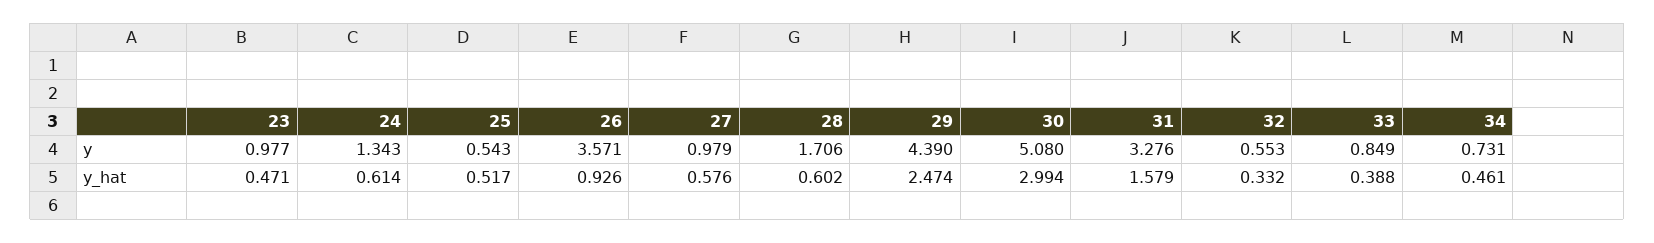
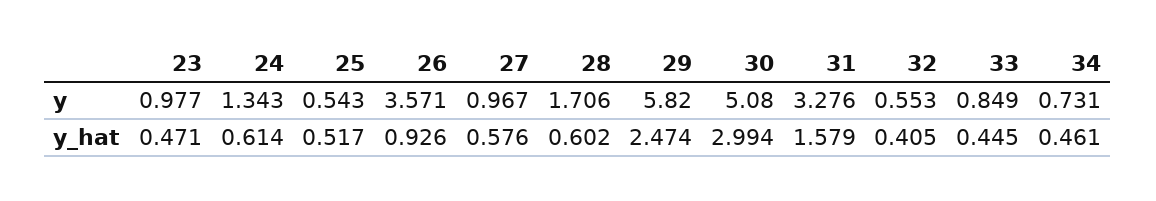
27, y: 0.979 -> 0.967
29, y: 4.39 -> 5.82
32, y_hat: 0.332 -> 0.405
33, y_hat: 0.388 -> 0.445

